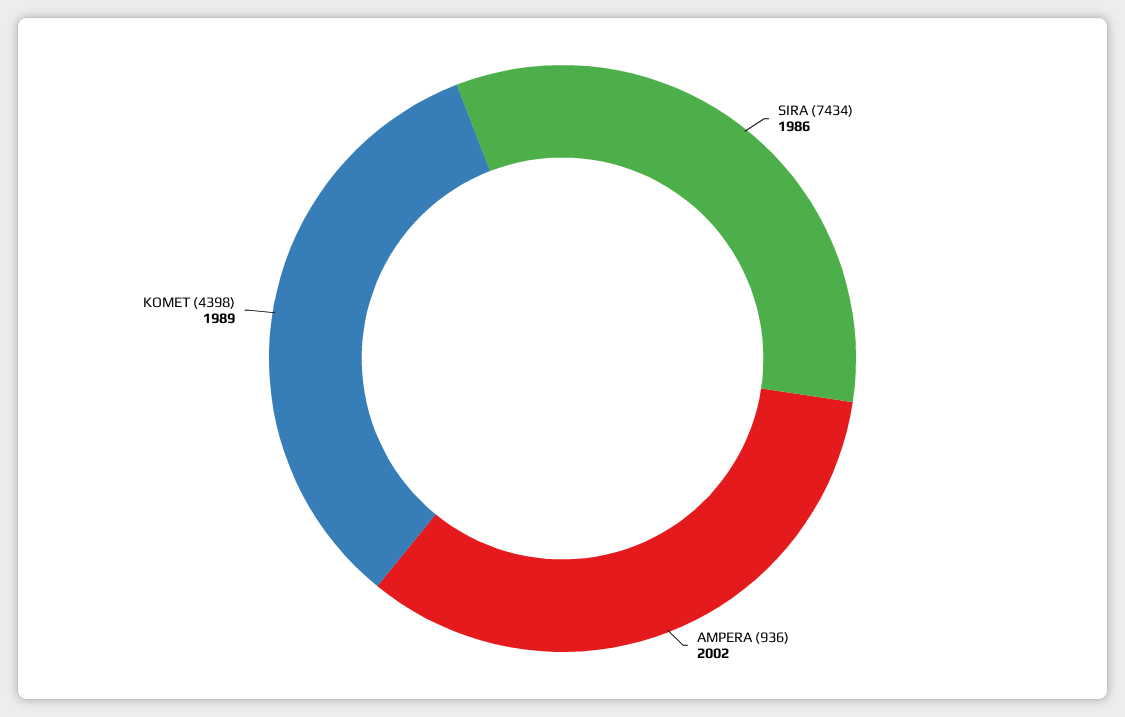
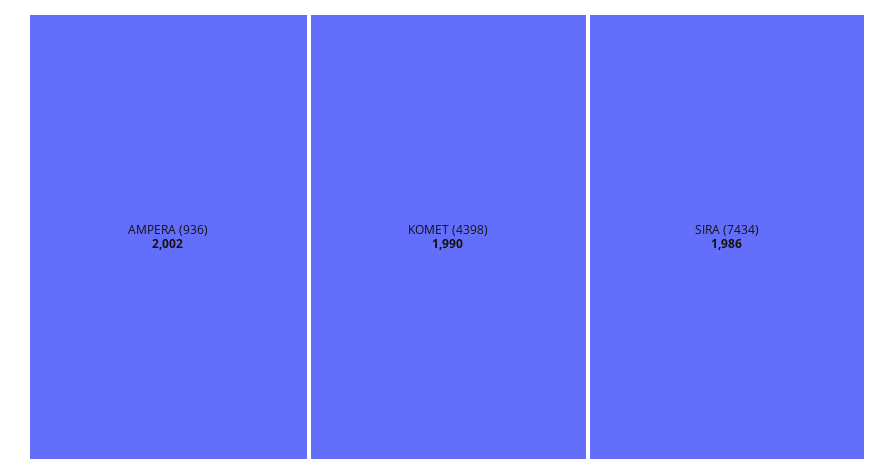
KOMET (4398): 1989 -> 1990

